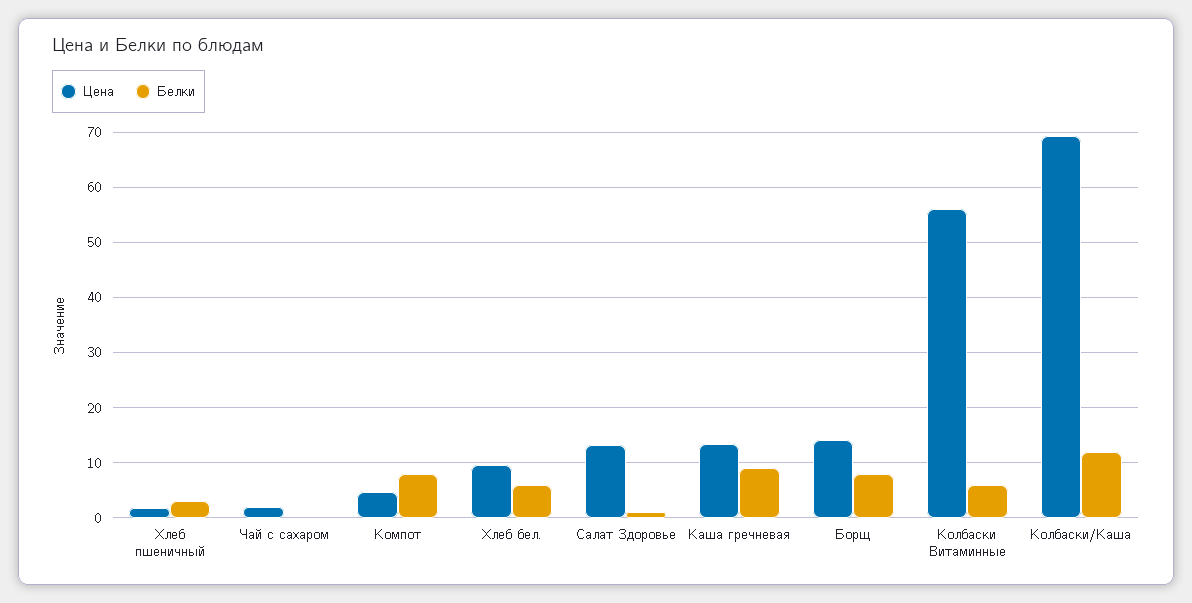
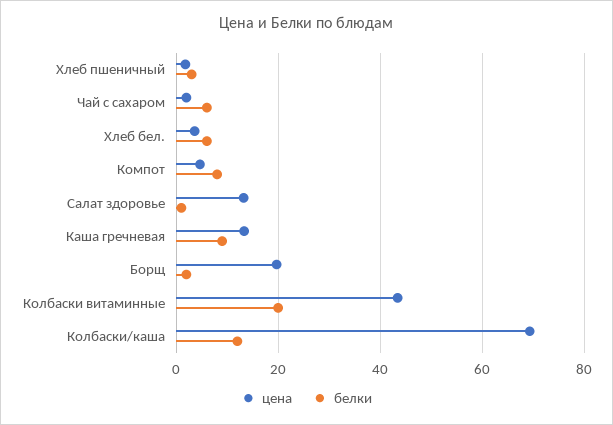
Белки, Чай с сахаром: 0 -> 6
Цена, Хлеб бел.: 10 -> 4
Цена, Борщ: 14 -> 20
Белки, Борщ: 8 -> 2
Цена, Колбаски Витаминные: 56 -> 44
Белки, Колбаски Витаминные: 6 -> 20

